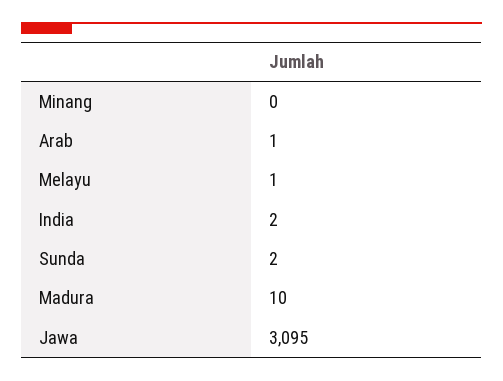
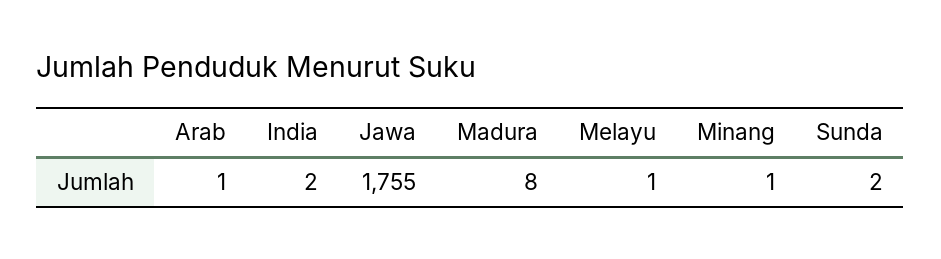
Minang: 0 -> 1
Madura: 10 -> 8
Jawa: 3095 -> 1755

